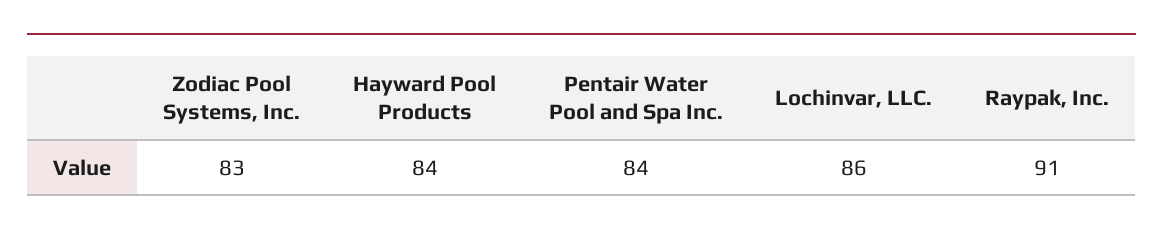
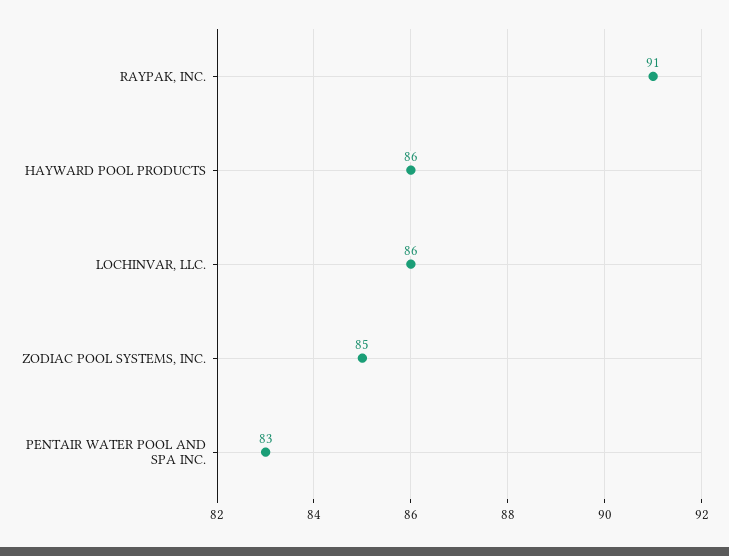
Zodiac Pool Systems, Inc.: 83 -> 85
Hayward Pool Products: 84 -> 86
Pentair Water Pool and Spa Inc.: 84 -> 83

